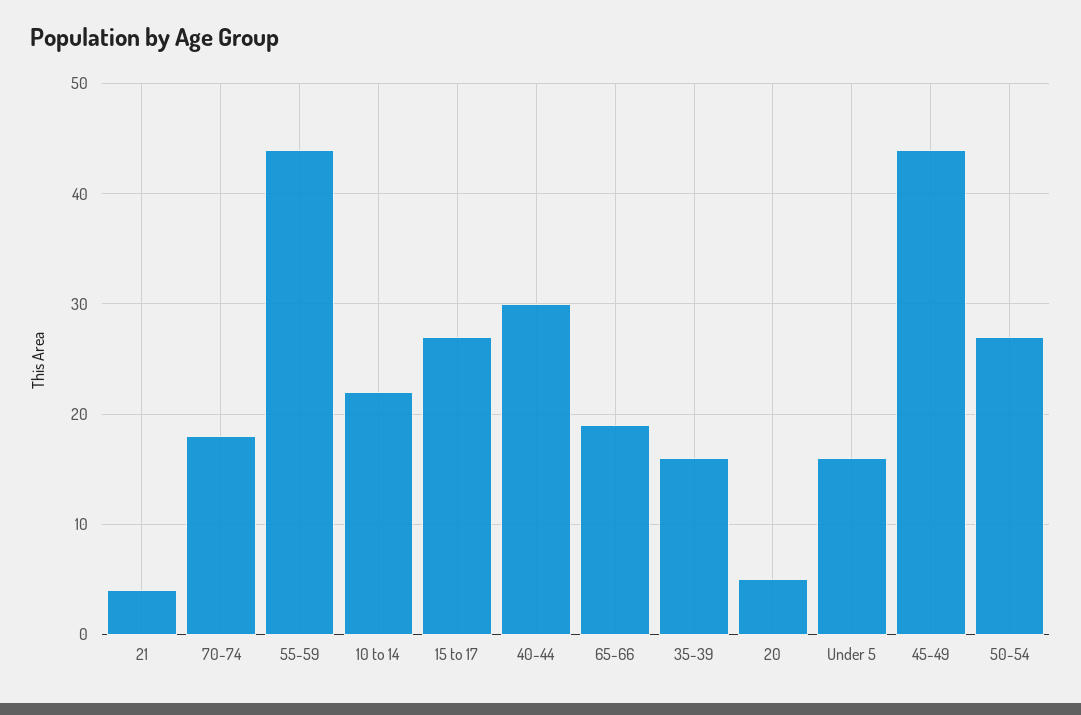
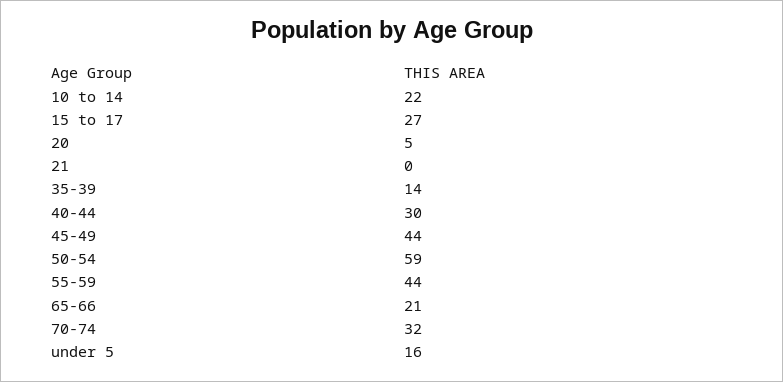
21: 4 -> 0
70-74: 18 -> 32
65-66: 19 -> 21
35-39: 16 -> 14
50-54: 27 -> 59

